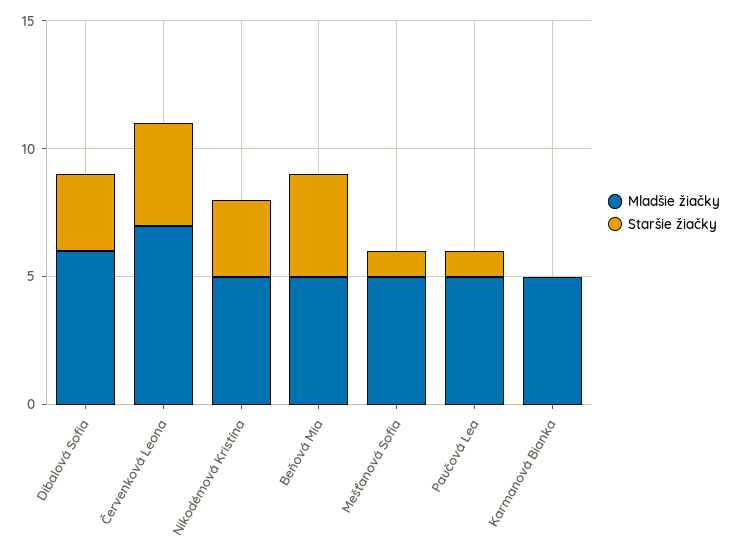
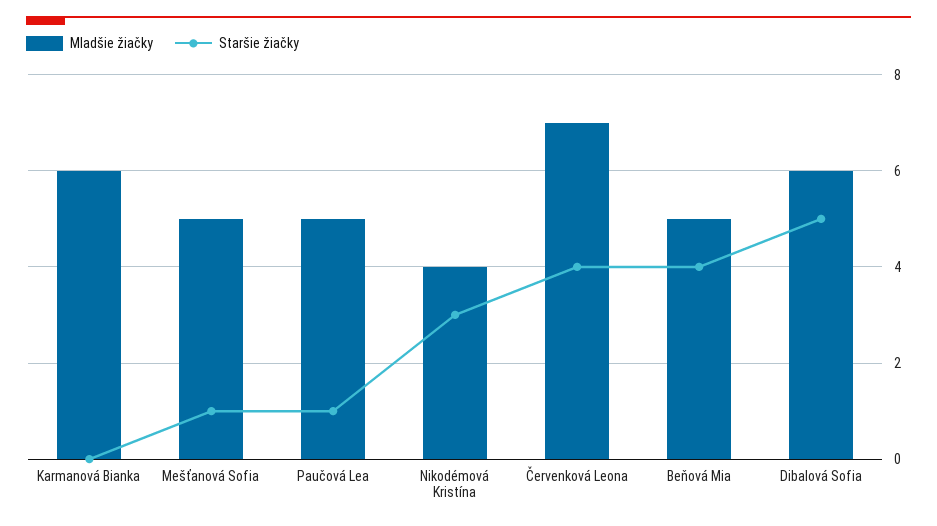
Staršie žiačky, Dibalová Sofia: 3 -> 5
Mladšie žiačky, Nikodémová Kristína: 5 -> 4
Mladšie žiačky, Karmanová Bianka: 5 -> 6

